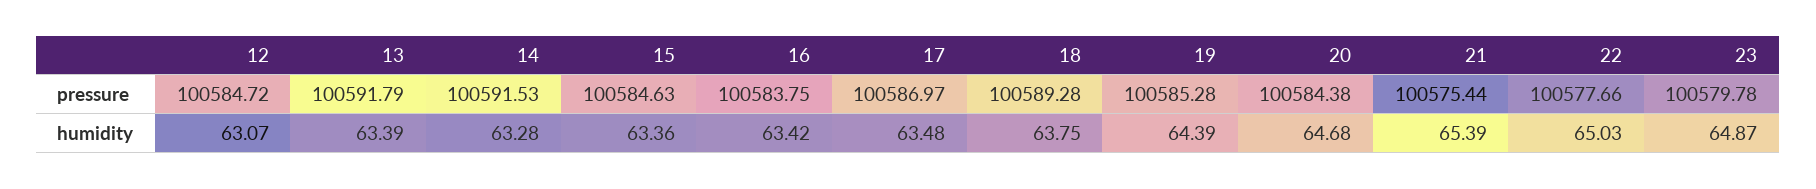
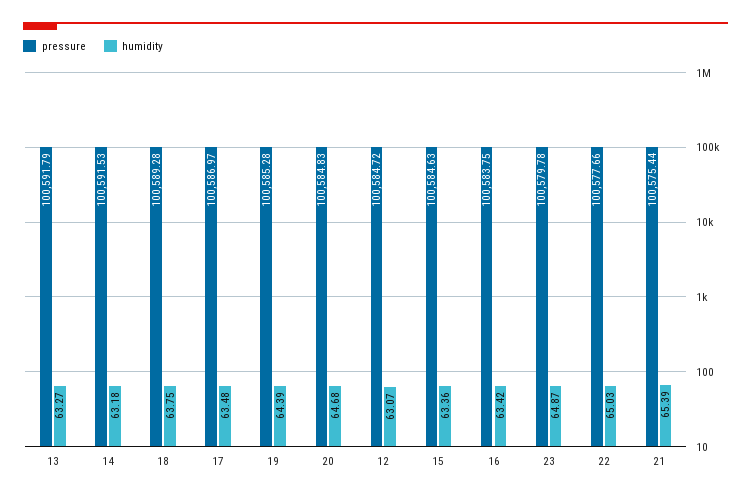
pressure, 20: 100584.38 -> 100584.83
humidity, 13: 63.39 -> 63.27
humidity, 14: 63.28 -> 63.18

